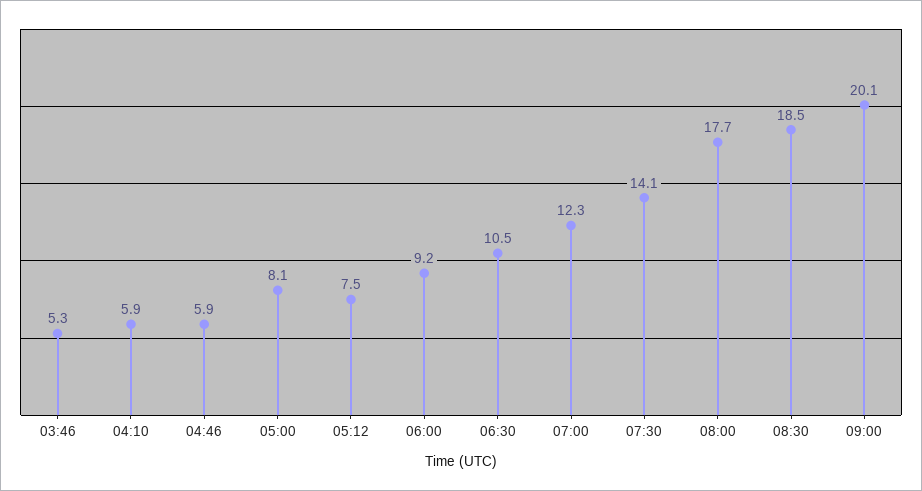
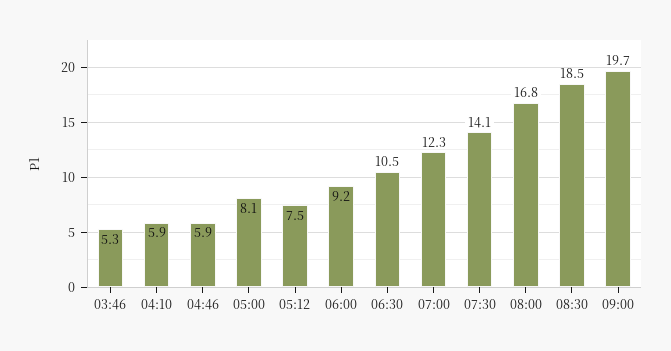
08:00: 17.7 -> 16.8
09:00: 20.1 -> 19.7

